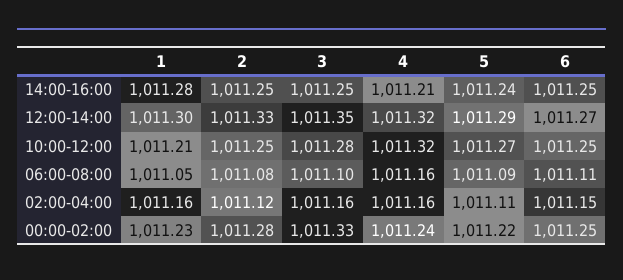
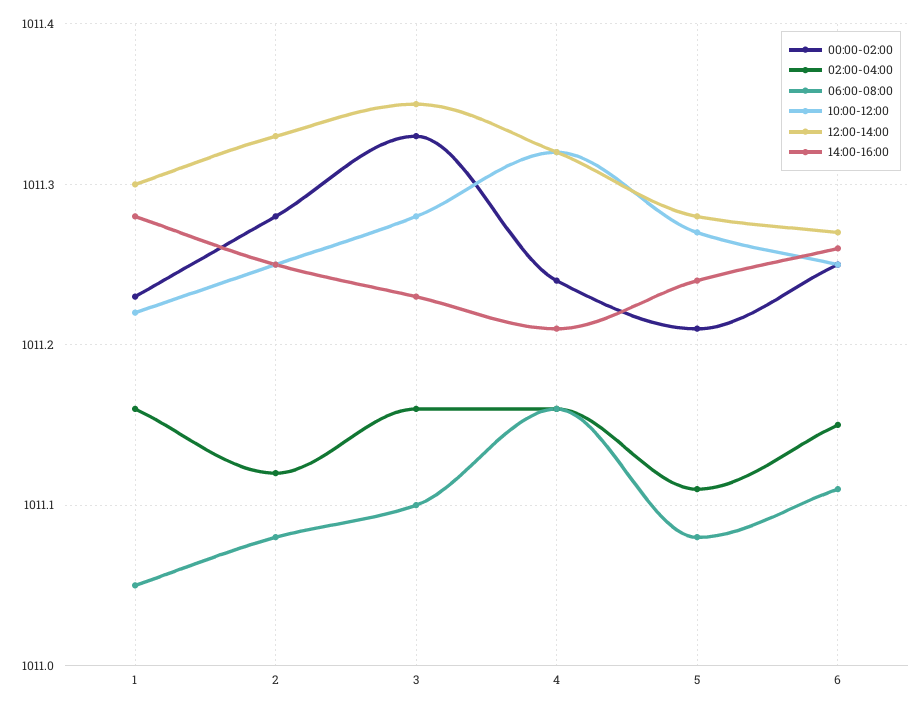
14:00-16:00, 3: 1011.25 -> 1011.23
14:00-16:00, 6: 1011.25 -> 1011.26
12:00-14:00, 5: 1011.29 -> 1011.28
10:00-12:00, 1: 1011.21 -> 1011.22
06:00-08:00, 5: 1011.09 -> 1011.08
00:00-02:00, 5: 1011.22 -> 1011.21

